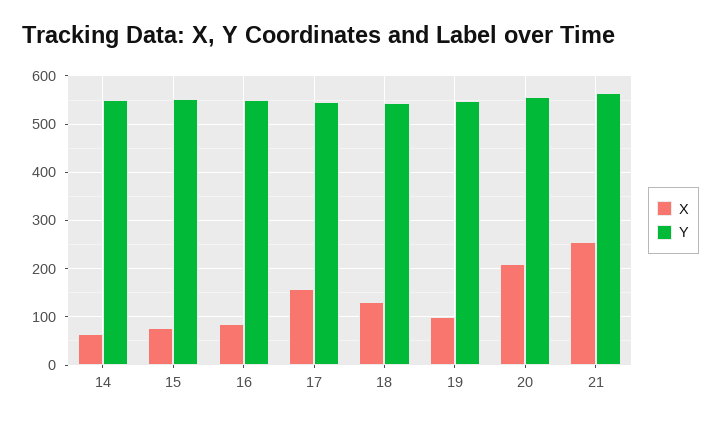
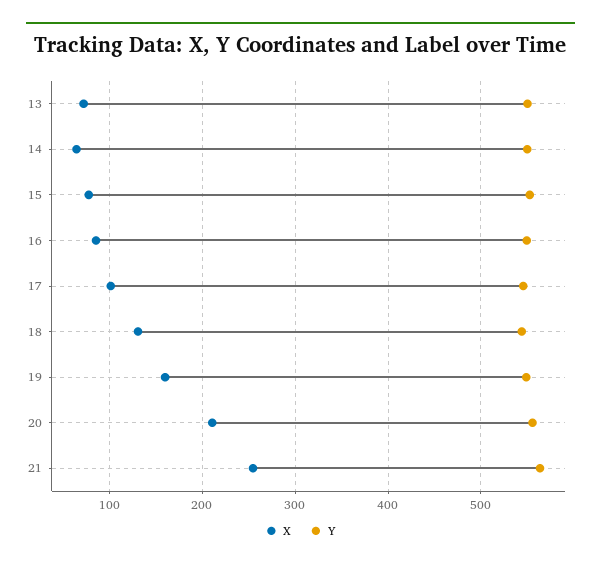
X, 17: 160 -> 100
X, 19: 100 -> 160
X, 13: none -> 70
Y, 13: none -> 550

